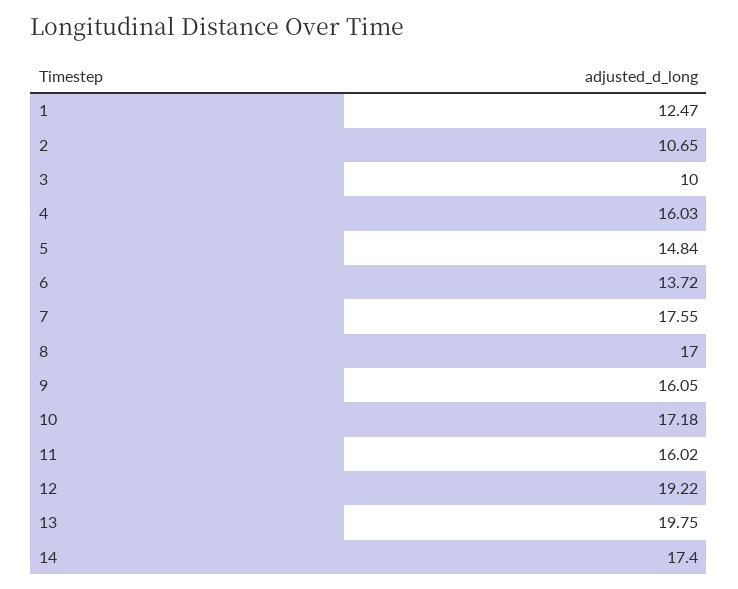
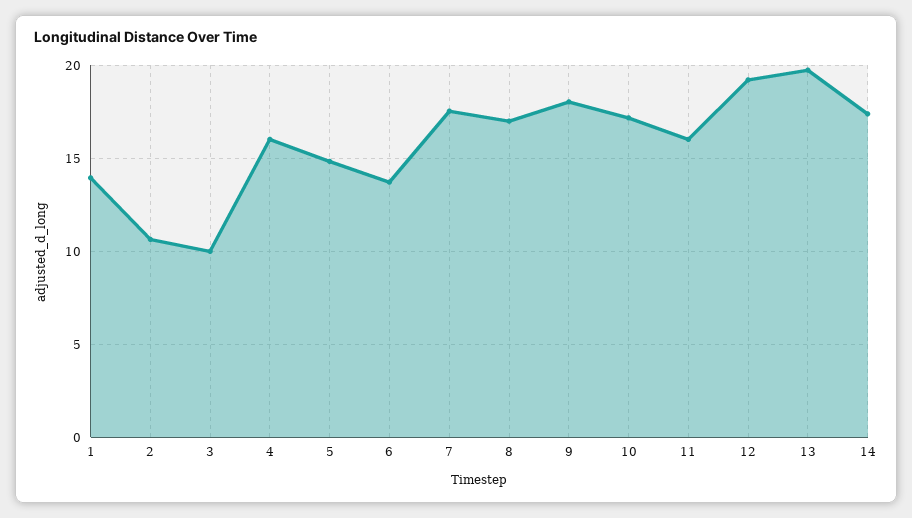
1: 12.47 -> 14
9: 16.05 -> 18

